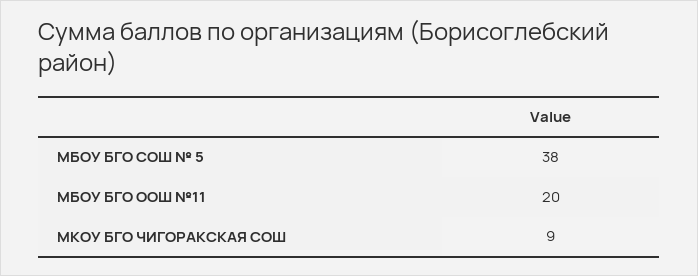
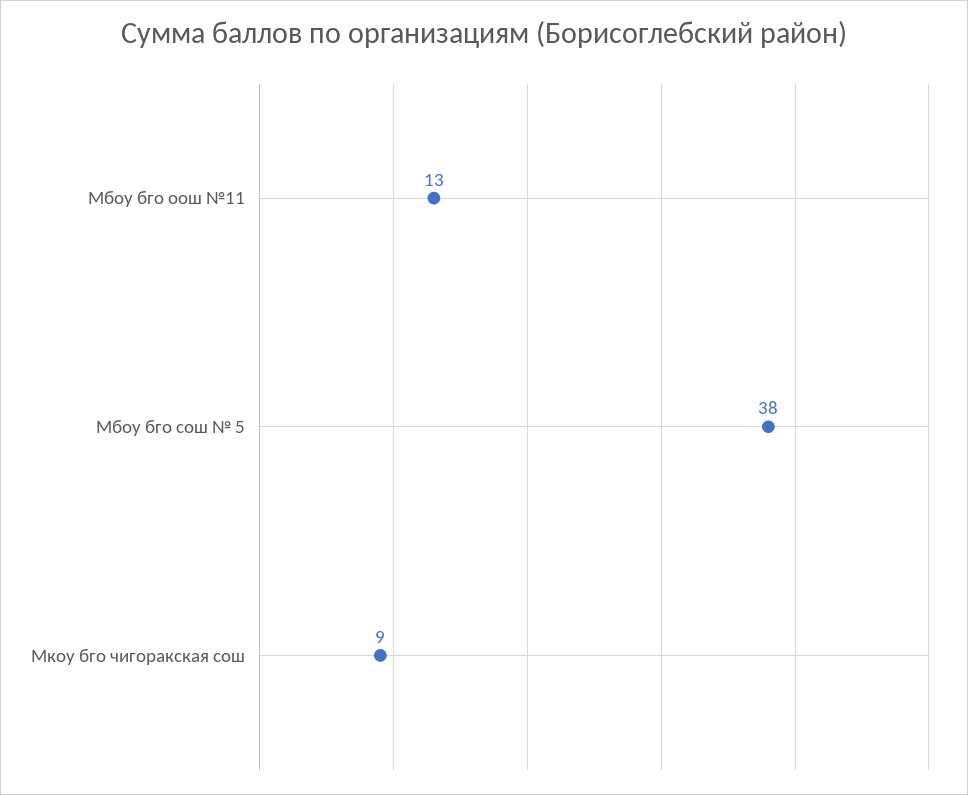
МБОУ БГО ООШ №11: 20 -> 13

